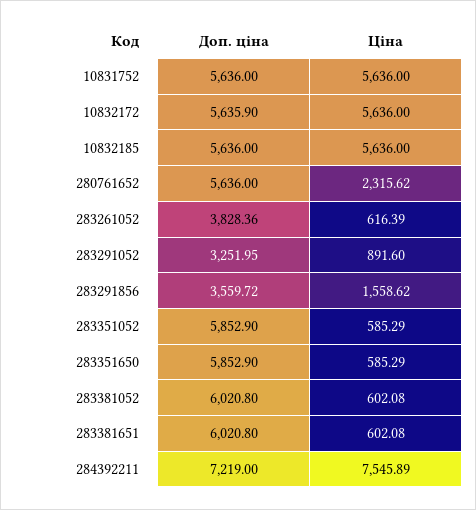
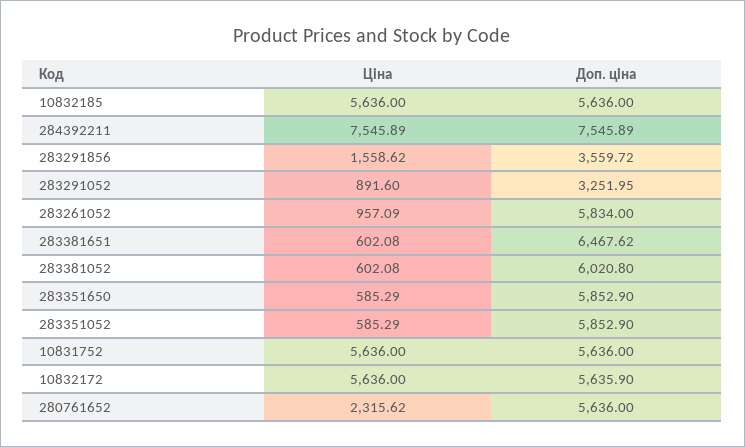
Доп. ціна, 283261052: 3828.36 -> 5834
Ціна, 283261052: 616.39 -> 957.09
Доп. ціна, 283381651: 6020.8 -> 6467.62
Доп. ціна, 284392211: 7219 -> 7545.89

